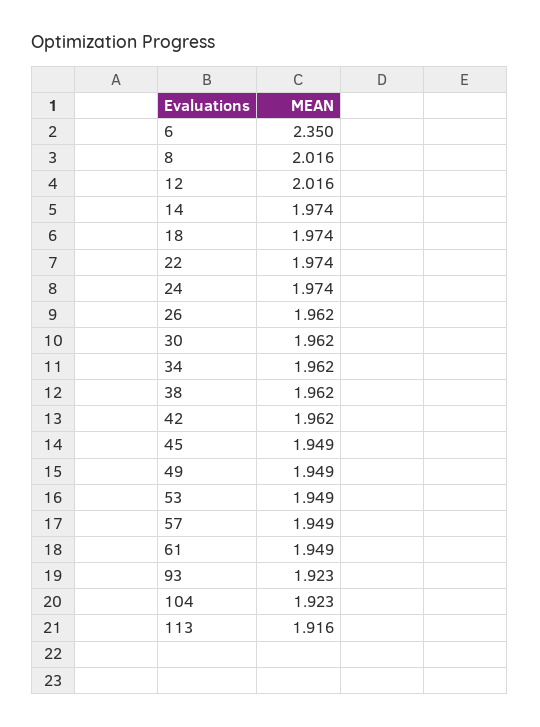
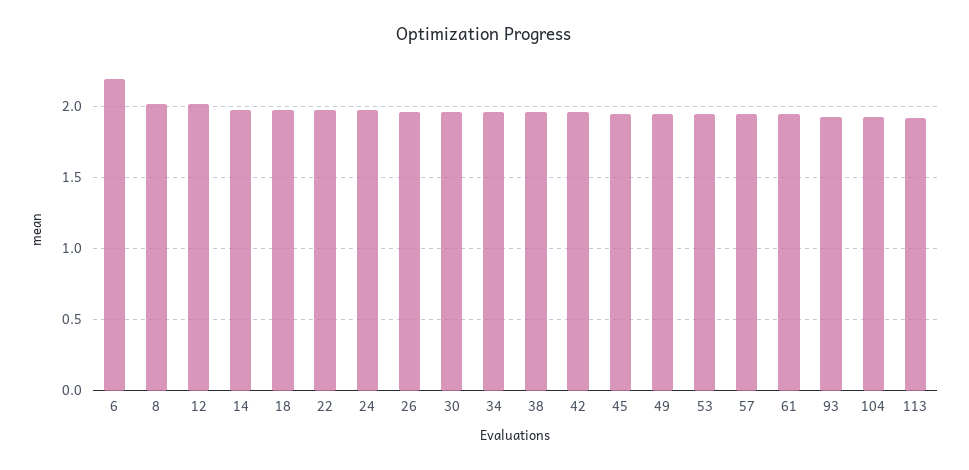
6: 2.35 -> 2.2

